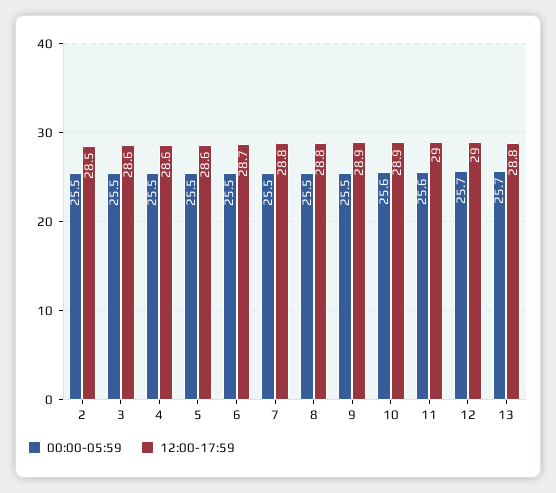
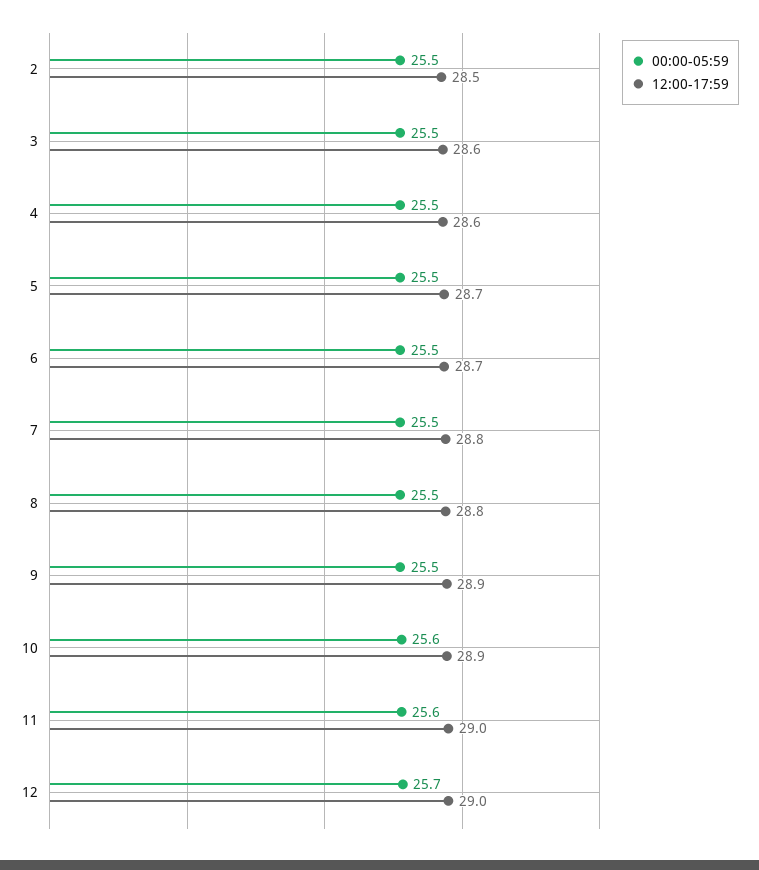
12:00-17:59, 5: 28.6 -> 28.7
00:00-05:59, 13: 25.7 -> none
12:00-17:59, 13: 28.8 -> none

